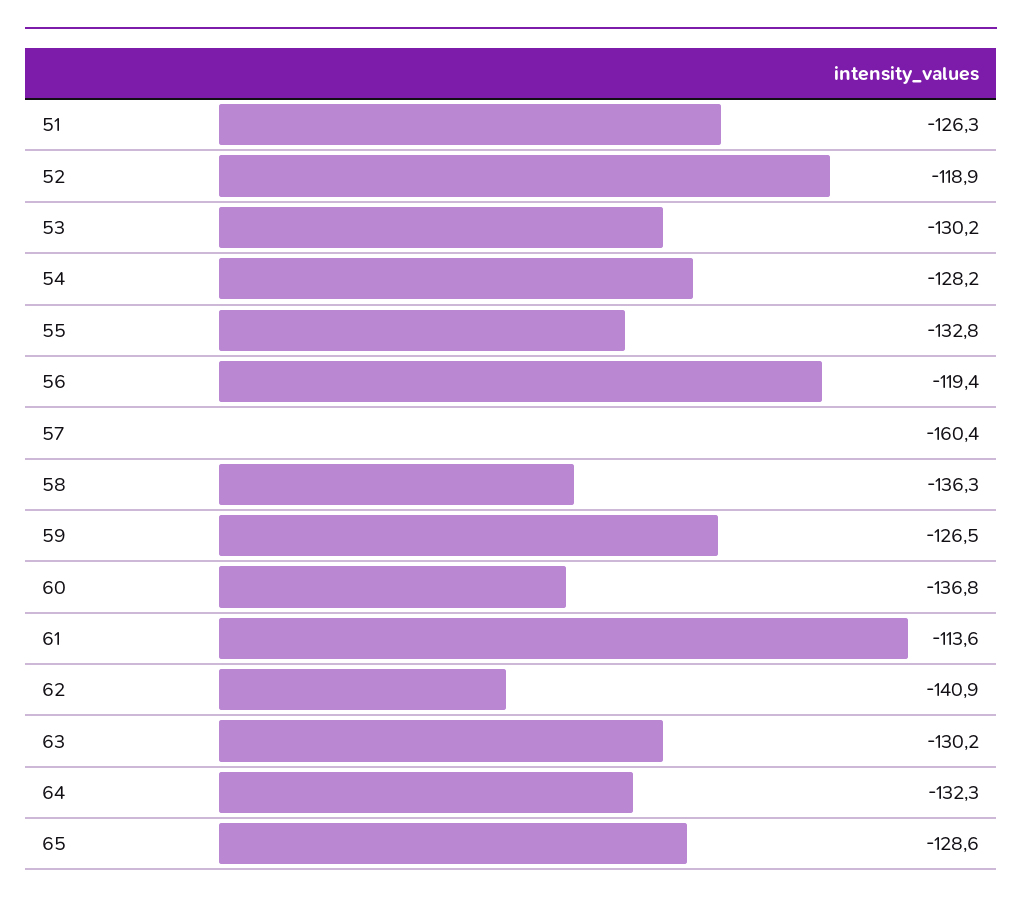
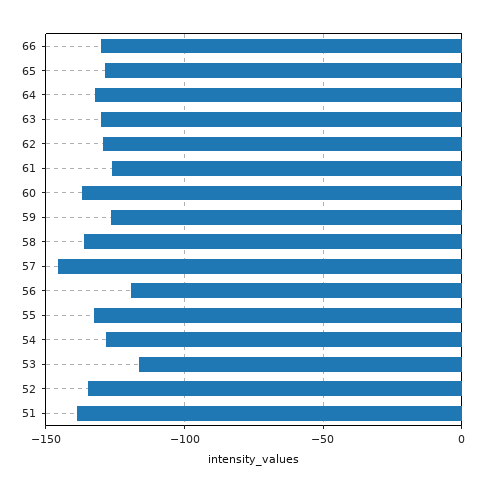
51: -126.3 -> -140
52: -118.9 -> -135
53: -130.2 -> -115
57: -160.4 -> -145
61: -113.6 -> -125
62: -140.9 -> -130
66: none -> -130

